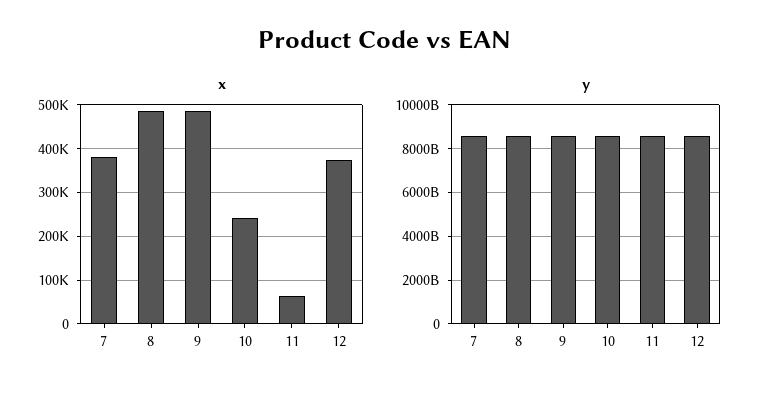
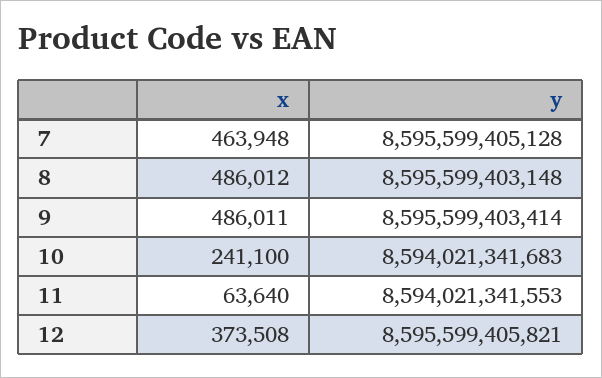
x, 7: 380000 -> 463948

